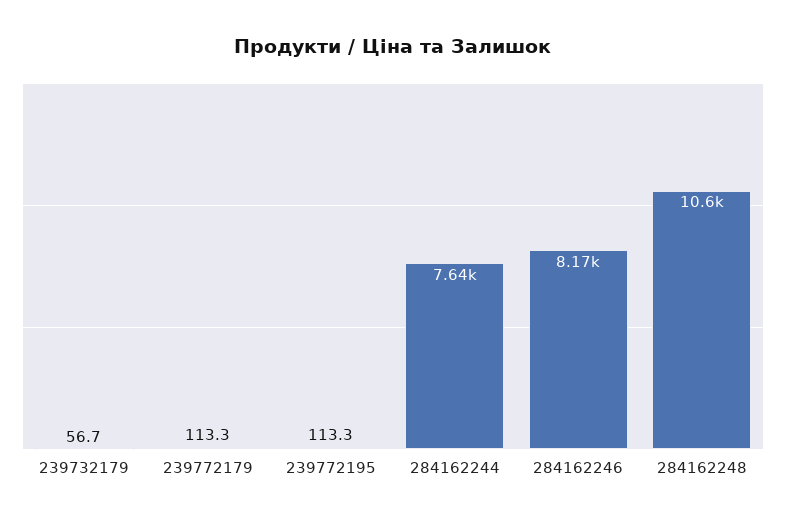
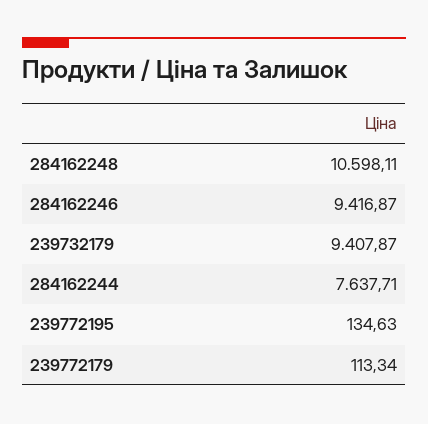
239732179: 56.7 -> 9407.87
239772195: 113.3 -> 134.63
284162246: 8170 -> 9416.87

